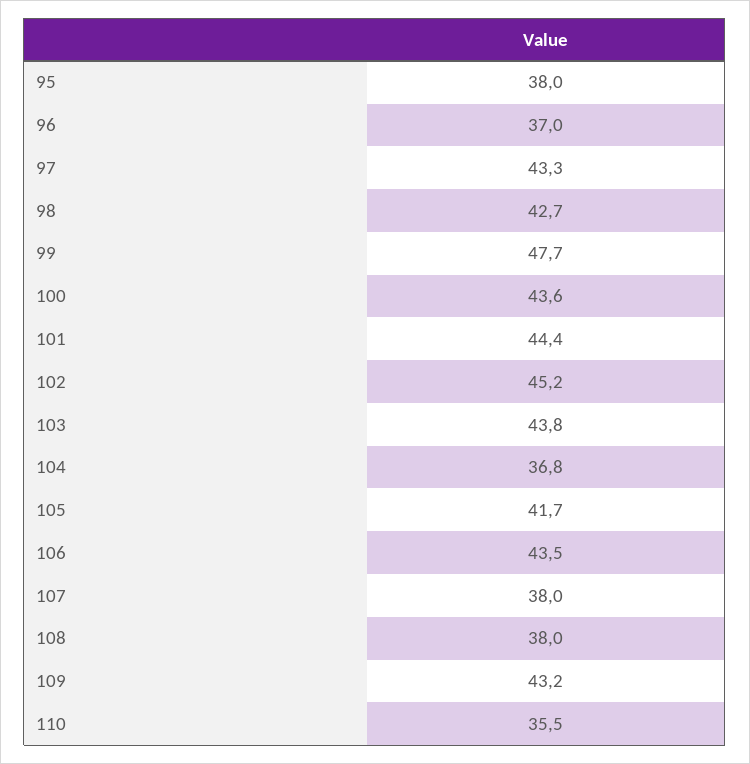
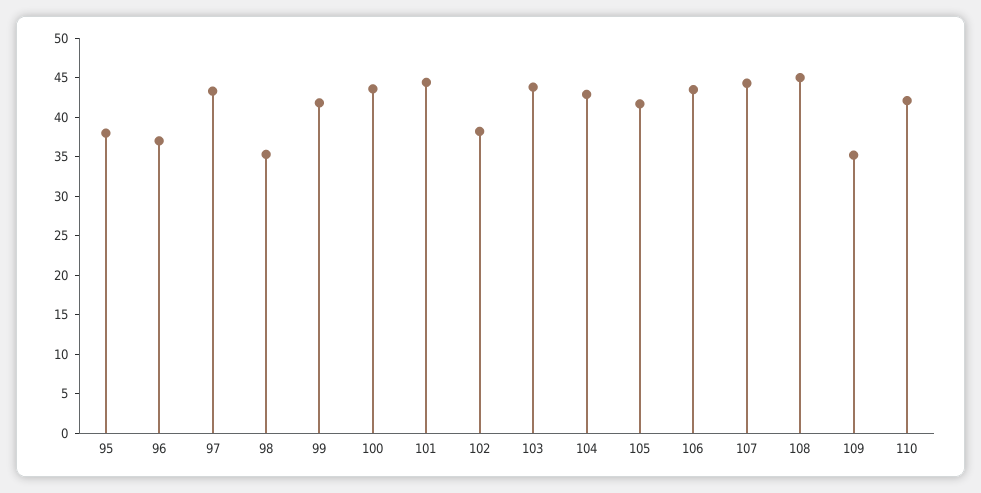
98: 42.7 -> 35
99: 47.7 -> 42.5
102: 45.2 -> 37.5
104: 36.8 -> 42.5
107: 38 -> 45
108: 38 -> 45
109: 43.2 -> 35
110: 35.5 -> 42.5

